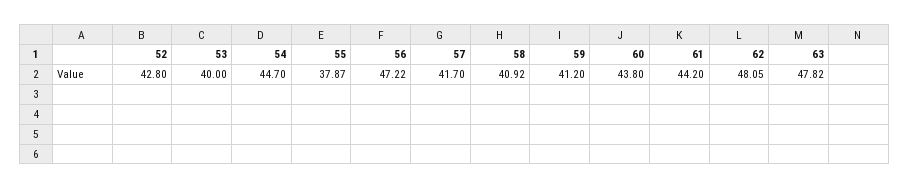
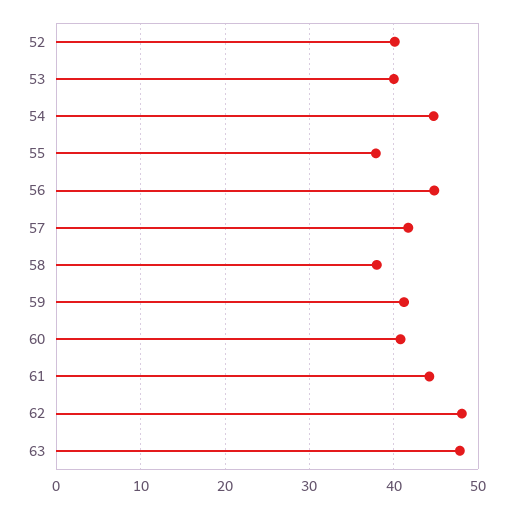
52: 42.8 -> 40
56: 47.22 -> 45
58: 40.92 -> 38
60: 43.8 -> 41

